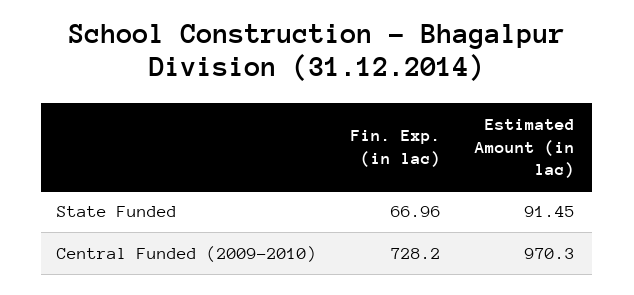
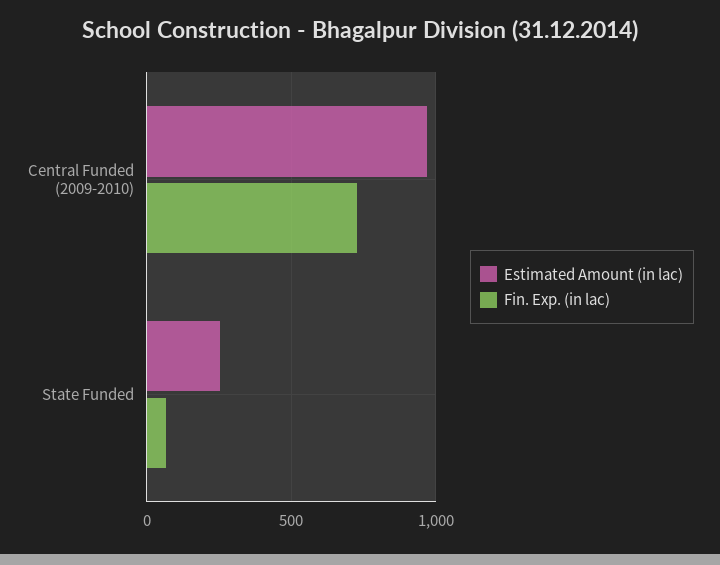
Estimated Amount (in lac), State Funded: 91.45 -> 250

